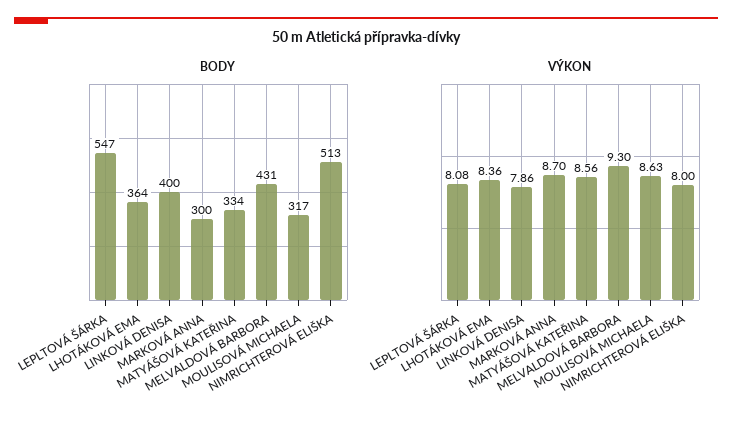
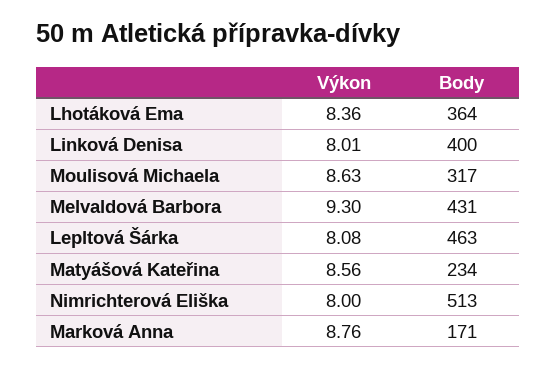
BODY, LEPLTOVÁ ŠÁRKA: 547 -> 463
BODY, MARKOVÁ ANNA: 300 -> 171
BODY, MATYÁŠOVÁ KATEŘINA: 334 -> 234
VÝKON, LINKOVÁ DENISA: 7.86 -> 8.01
VÝKON, MARKOVÁ ANNA: 8.7 -> 8.76

